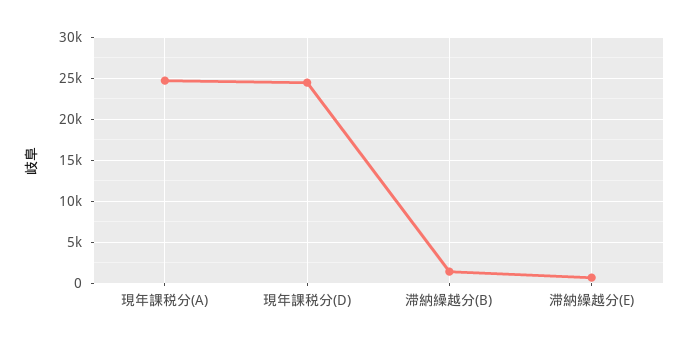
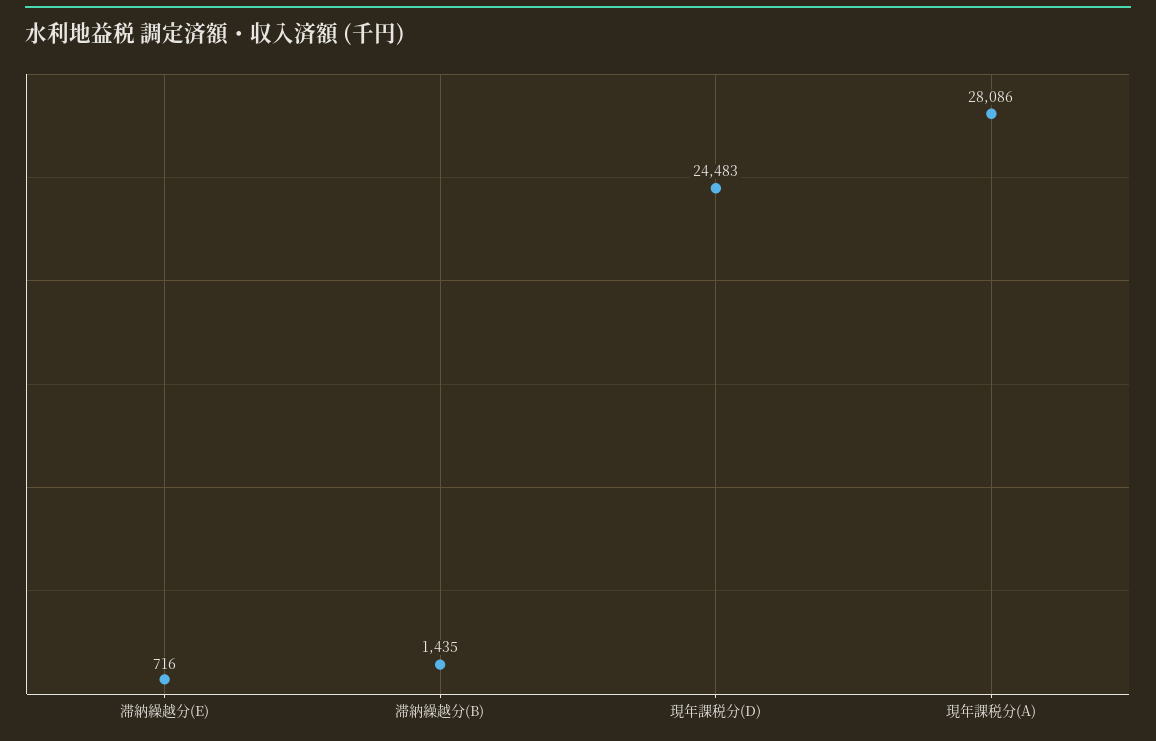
現年課税分(A): 25000 -> 28086

